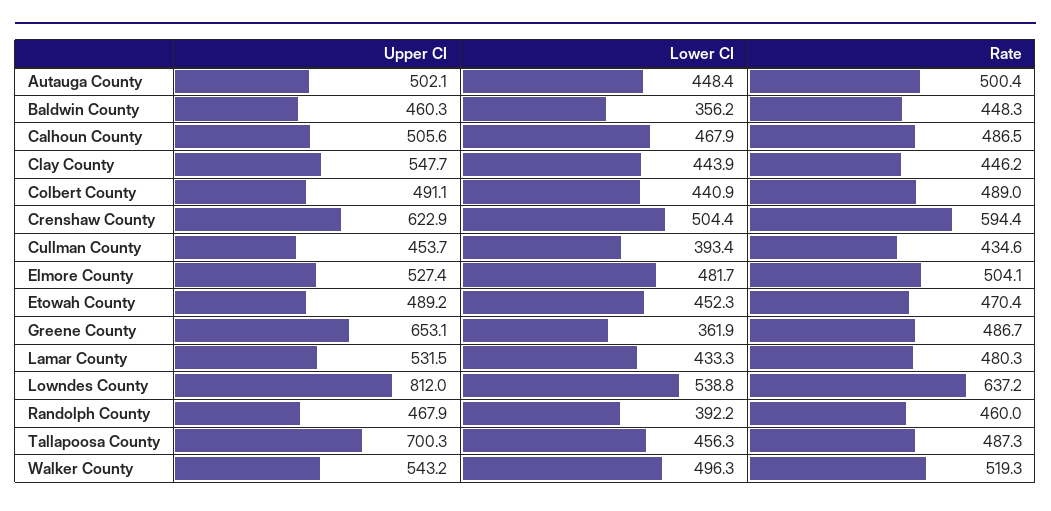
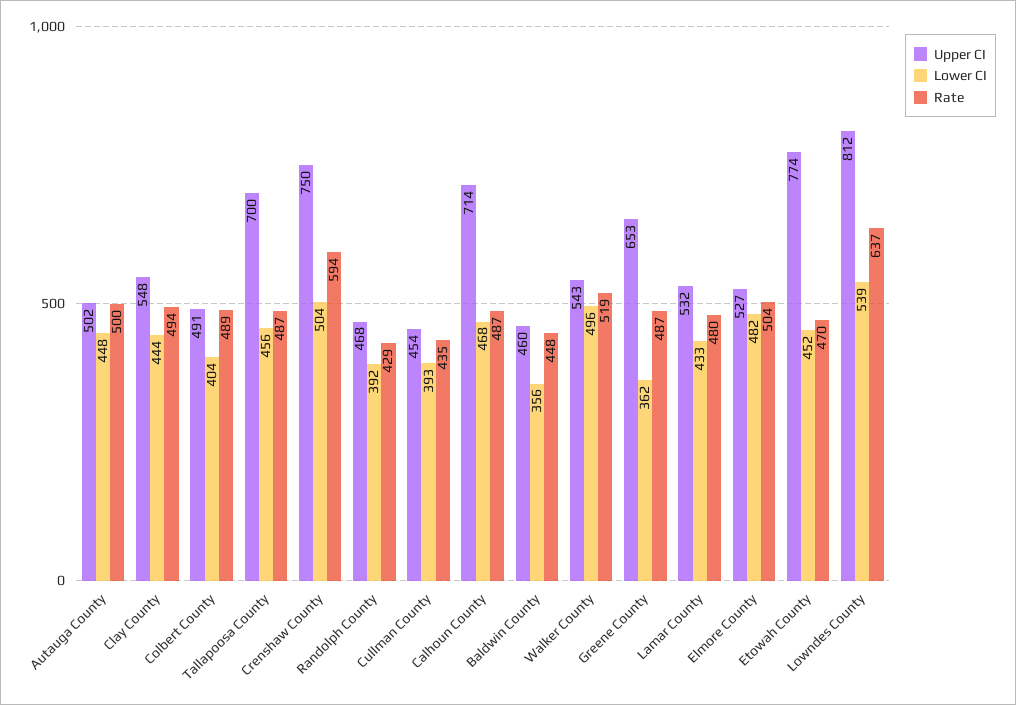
Upper CI, Calhoun County: 505.6 -> 714
Rate, Clay County: 446.2 -> 494
Lower CI, Colbert County: 440.9 -> 404
Upper CI, Crenshaw County: 622.9 -> 750
Upper CI, Etowah County: 489.2 -> 774
Rate, Randolph County: 460 -> 429

